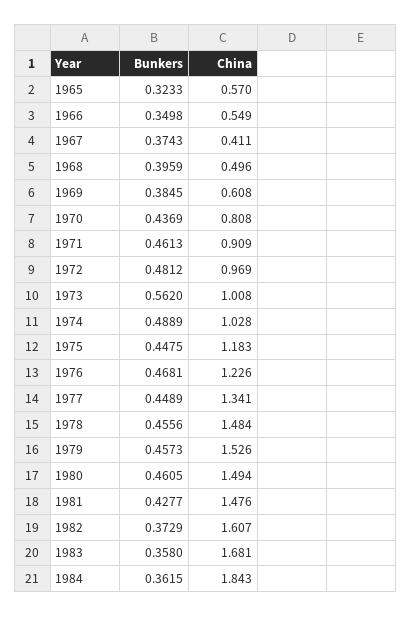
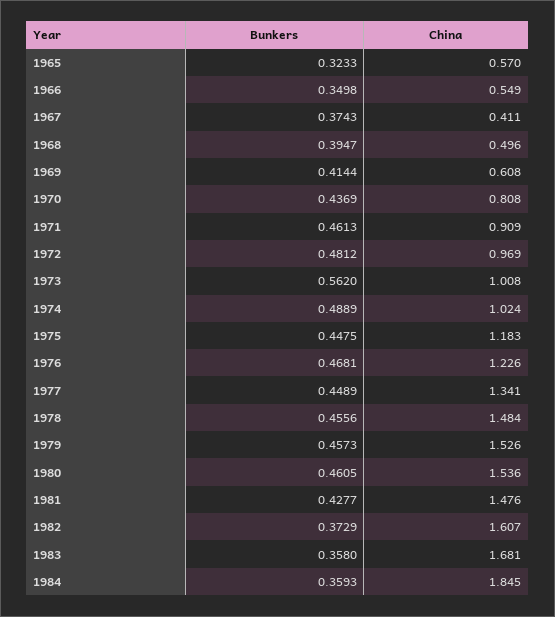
Bunkers, 1968: 0.3959 -> 0.3947
Bunkers, 1969: 0.3845 -> 0.4144
China, 1974: 1.028 -> 1.024
China, 1980: 1.494 -> 1.536
Bunkers, 1984: 0.3615 -> 0.3593
China, 1984: 1.843 -> 1.845

